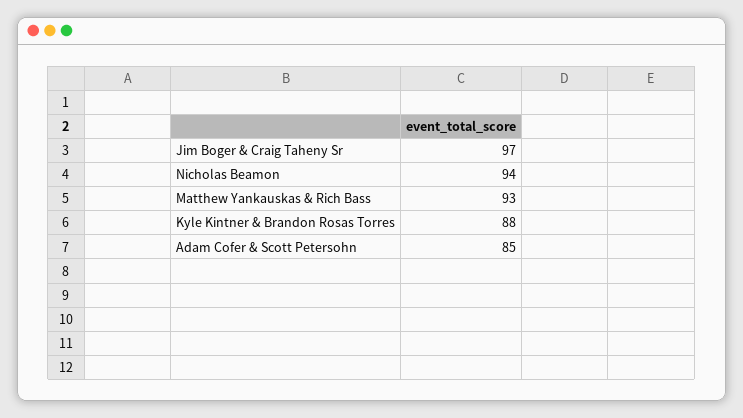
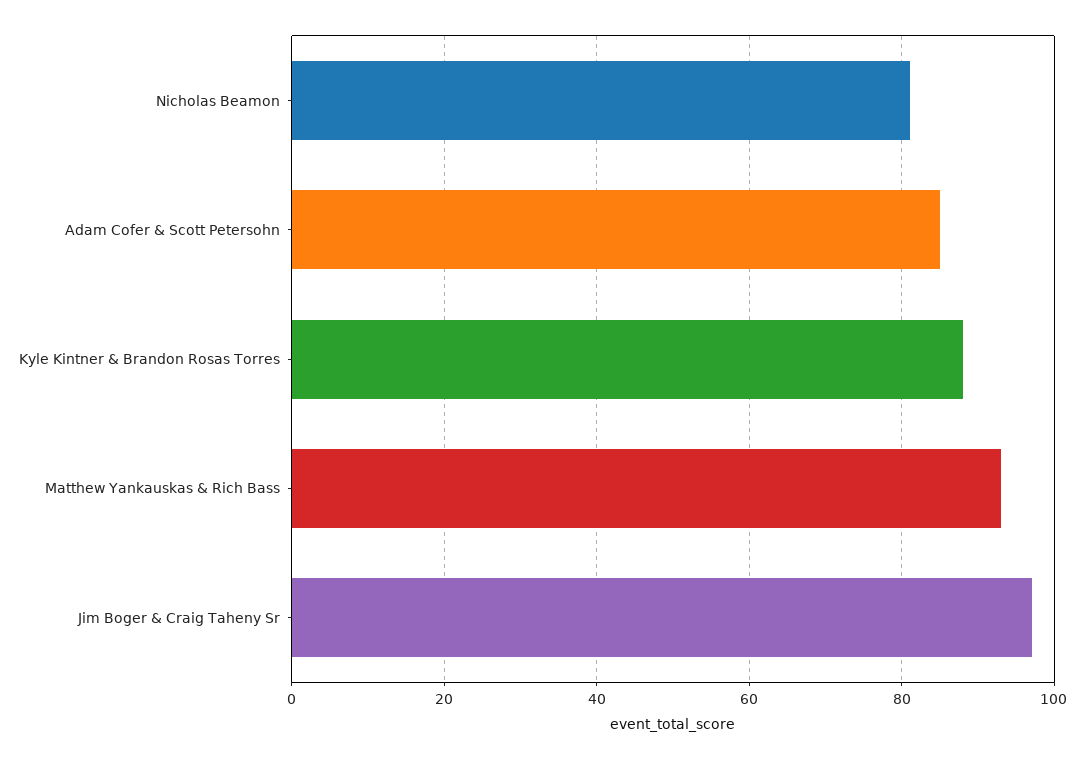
Nicholas Beamon: 94 -> 80

